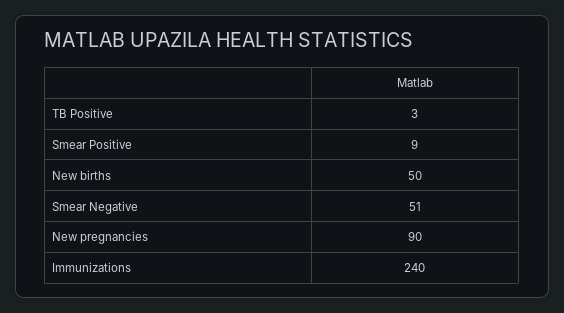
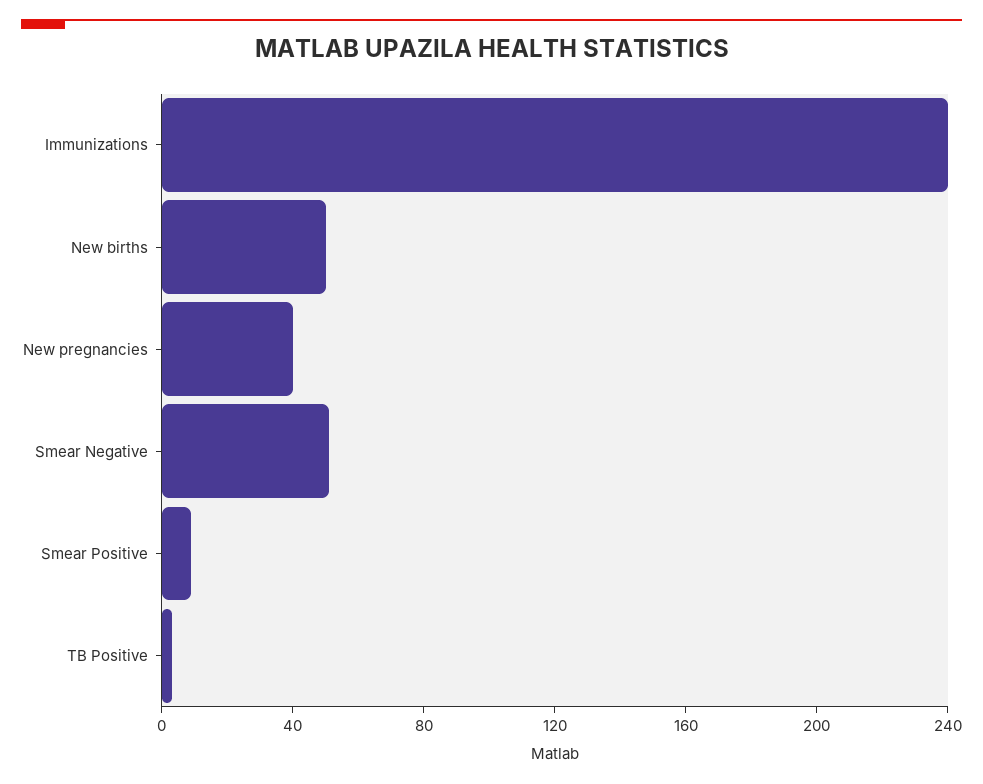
New pregnancies: 90 -> 40

